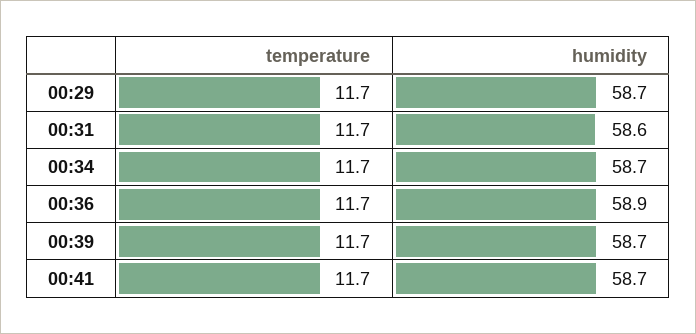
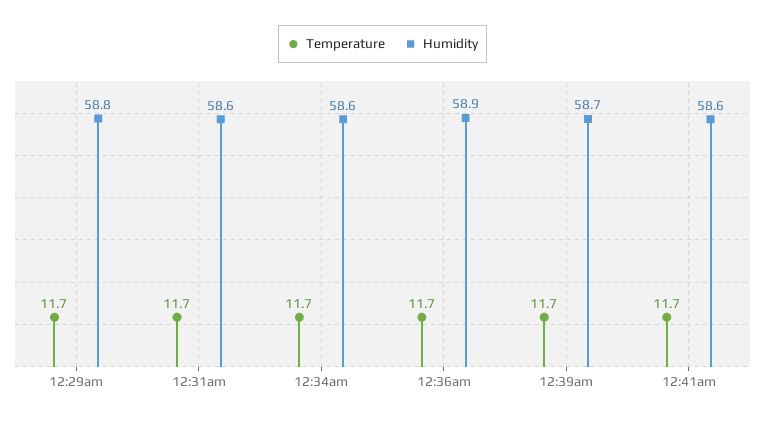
humidity, 00:29: 58.7 -> 58.8
humidity, 00:34: 58.7 -> 58.6
humidity, 00:41: 58.7 -> 58.6

